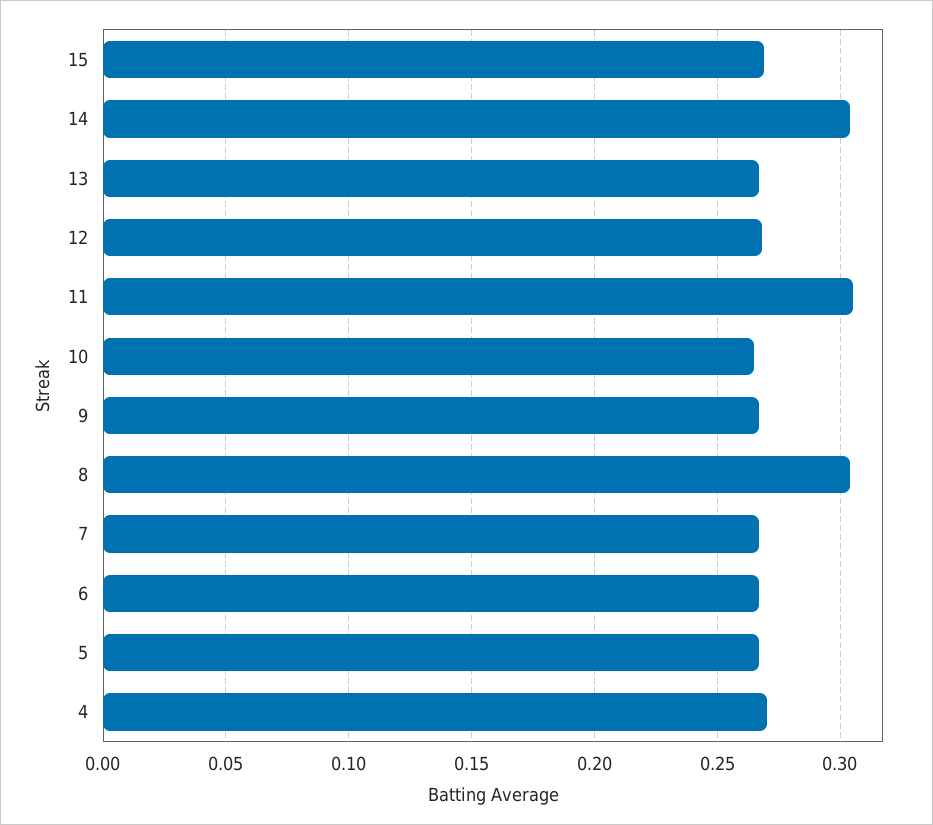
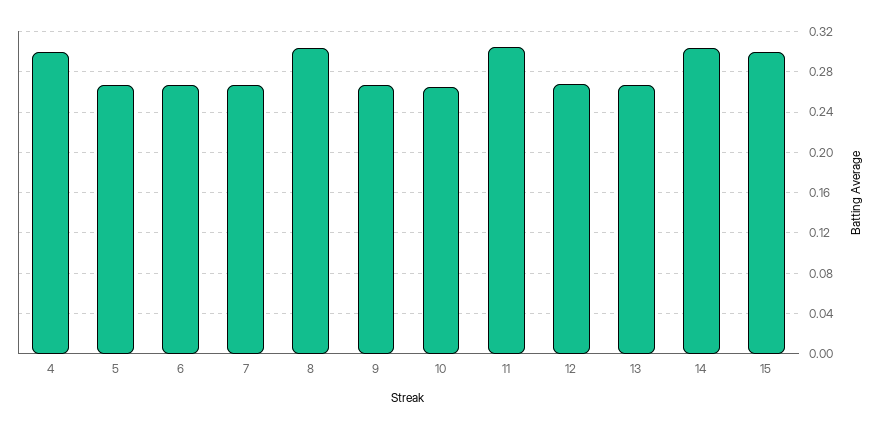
15: 0.27 -> 0.3
4: 0.27 -> 0.3

